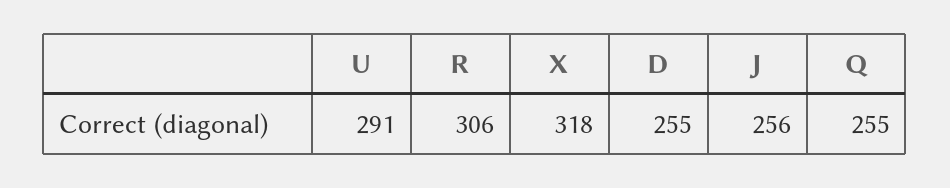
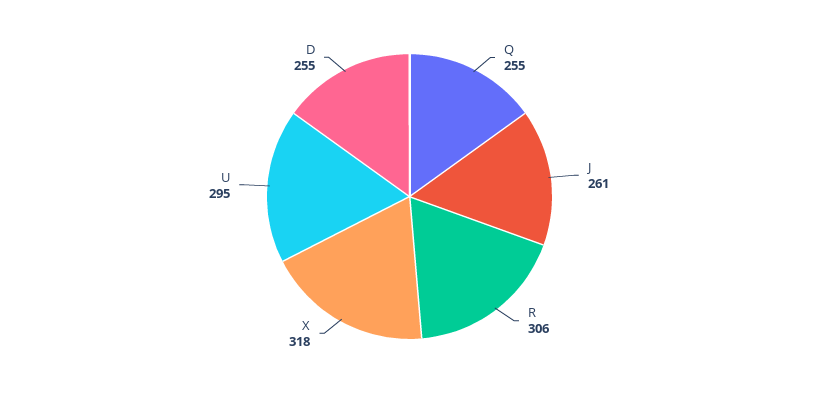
U: 291 -> 295
J: 256 -> 261

